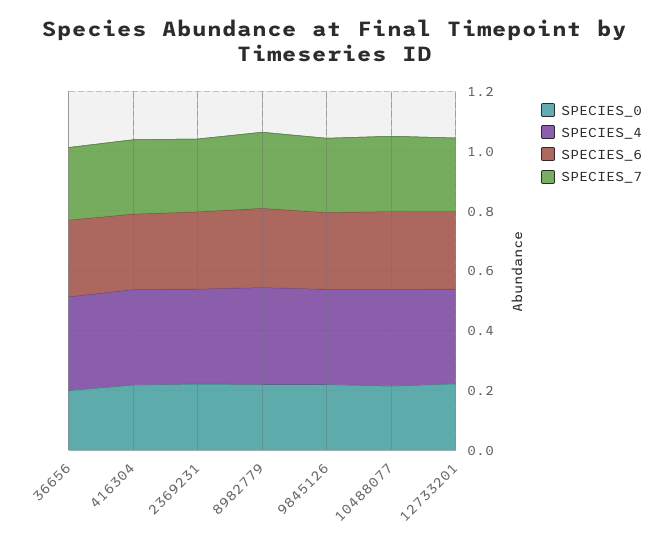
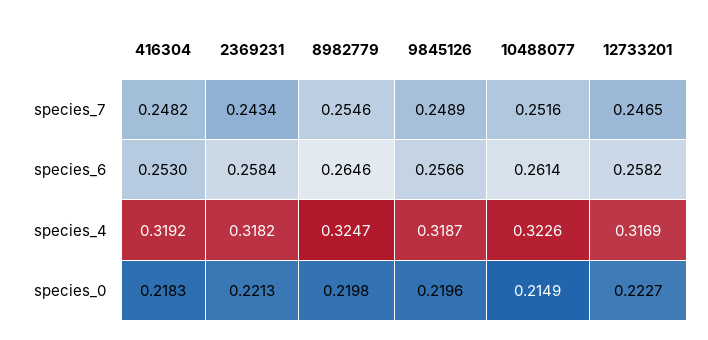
SPECIES_0, 36656: 0.2 -> none
SPECIES_4, 36656: 0.3 -> none
SPECIES_6, 36656: 0.25 -> none
SPECIES_7, 36656: 0.25 -> none

